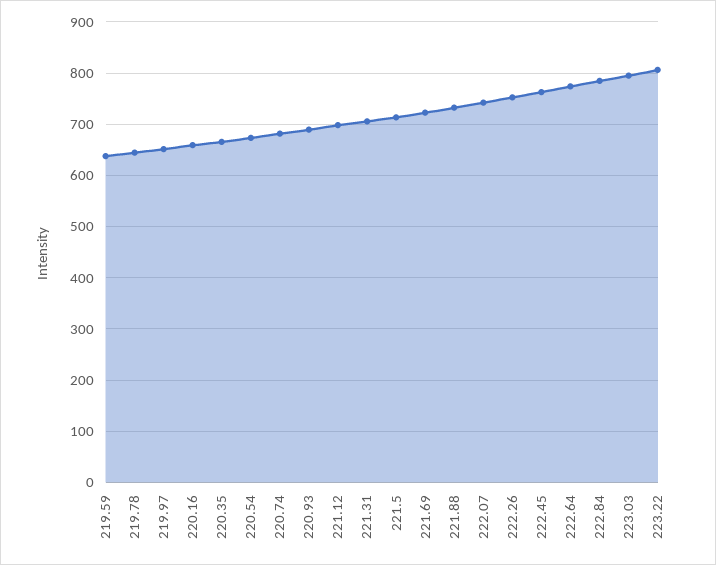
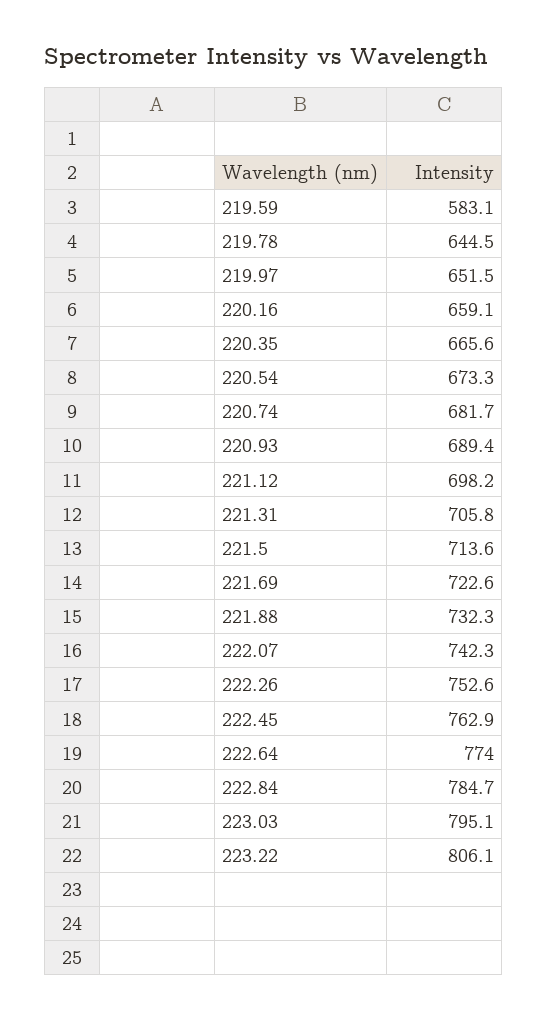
219.59: 640 -> 583.1

